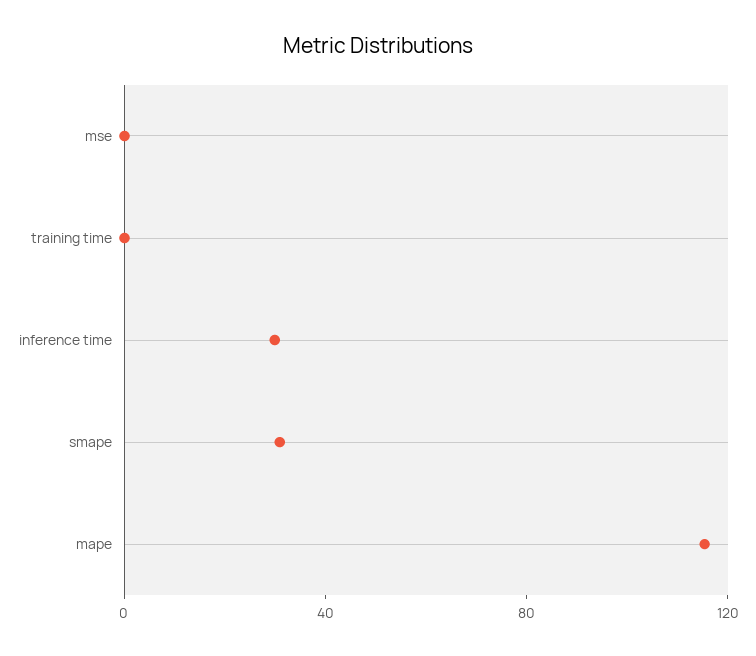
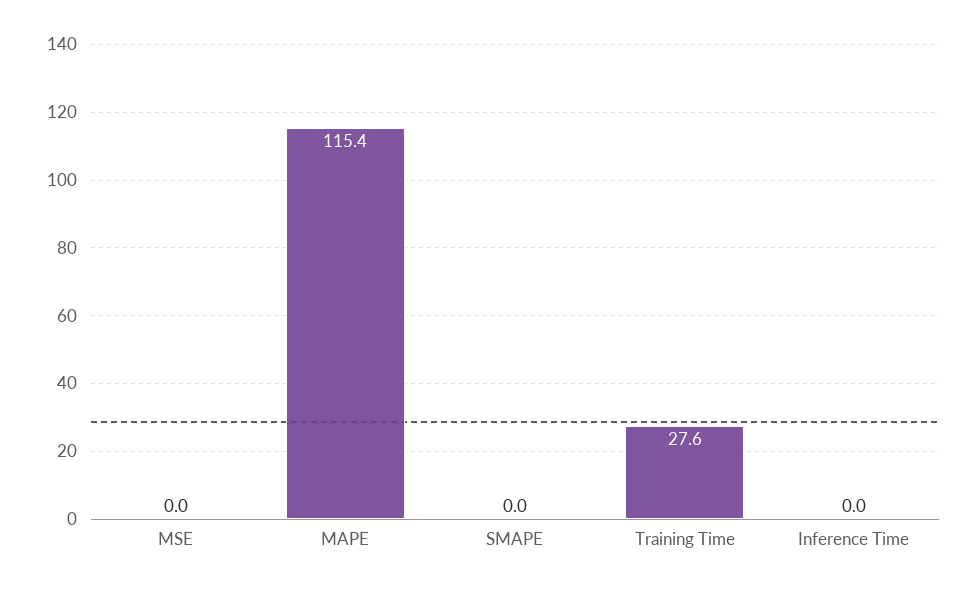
training time: 0 -> 27.6
inference time: 30 -> 0
smape: 30 -> 0

